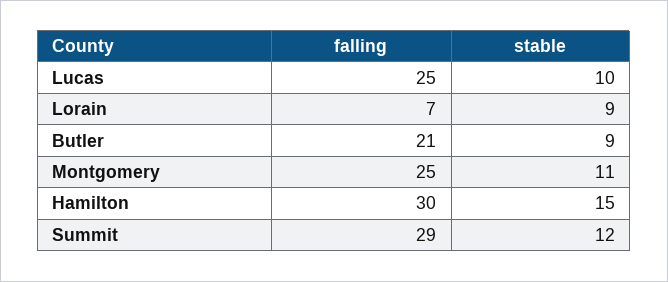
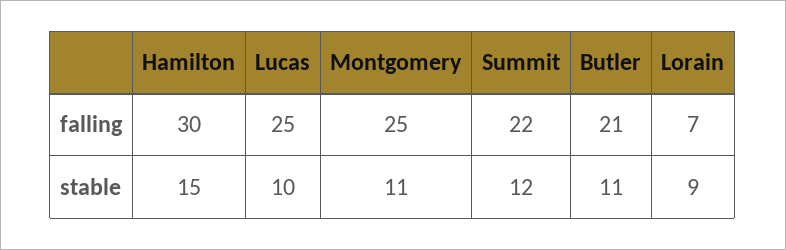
stable, Butler: 9 -> 11
falling, Summit: 29 -> 22

